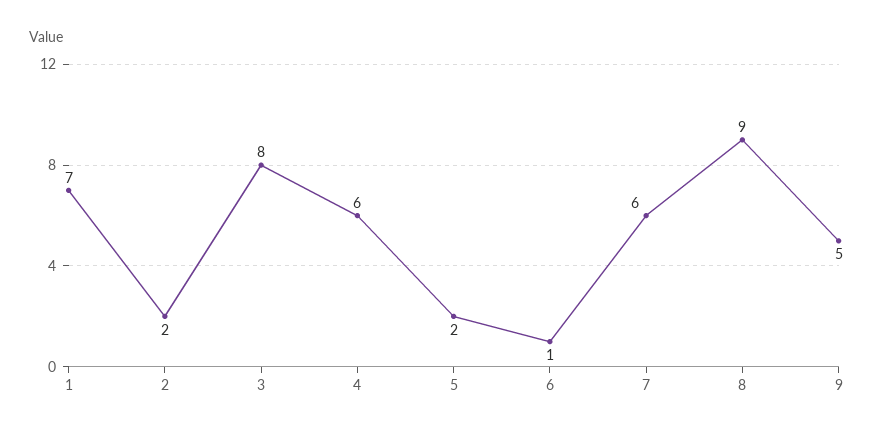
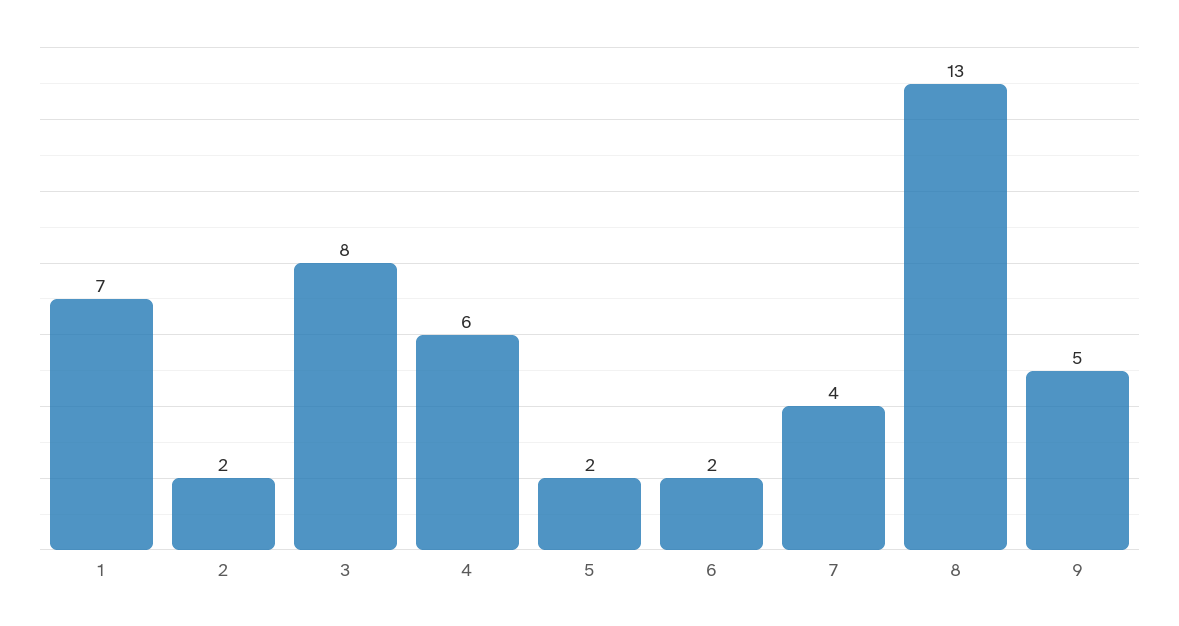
6: 1 -> 2
7: 6 -> 4
8: 9 -> 13

